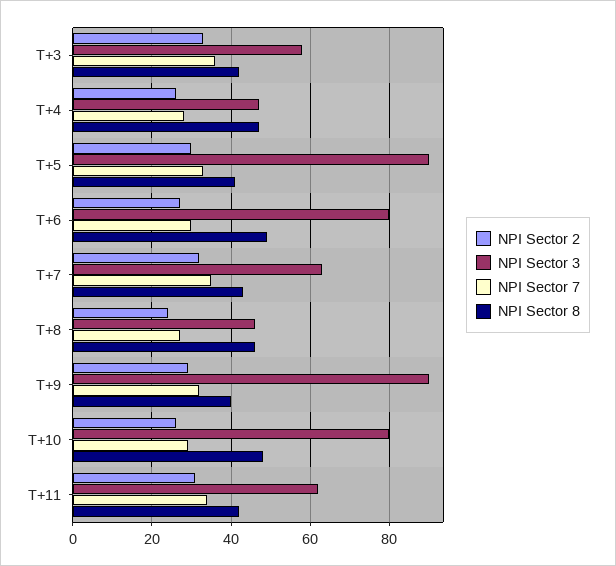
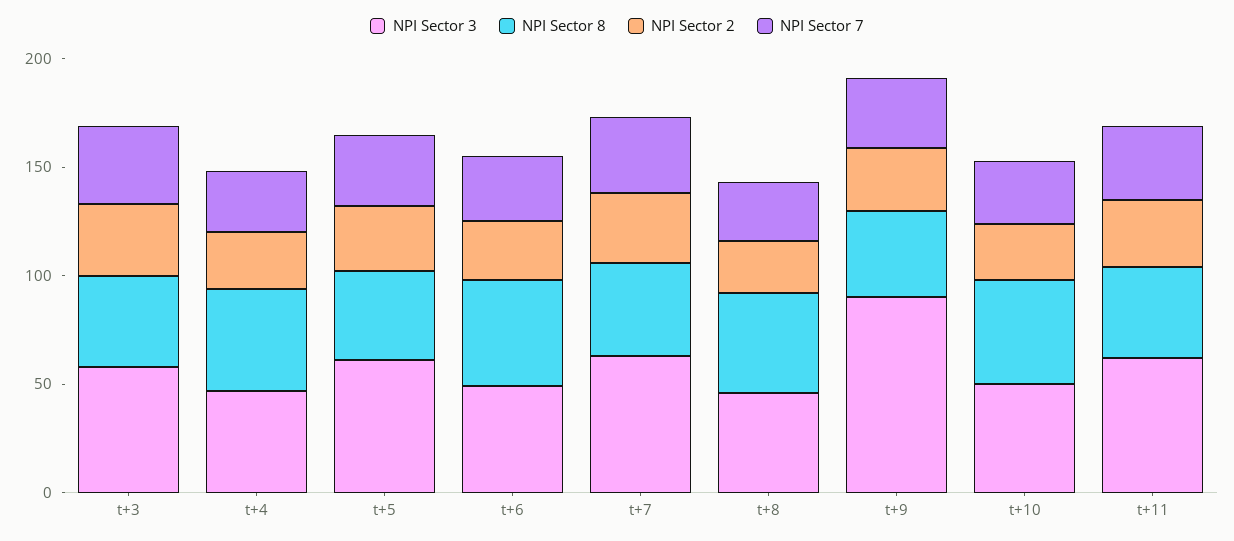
NPI Sector 3, T+5: 90 -> 60
NPI Sector 3, T+6: 80 -> 50
NPI Sector 3, T+10: 80 -> 50

